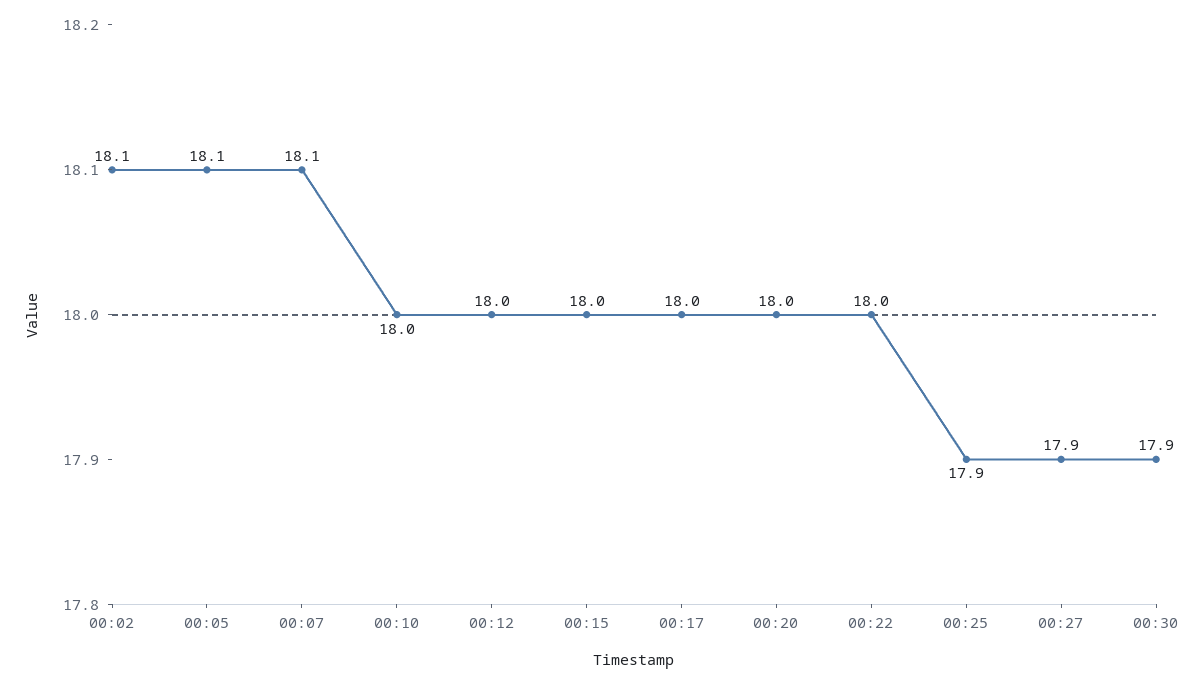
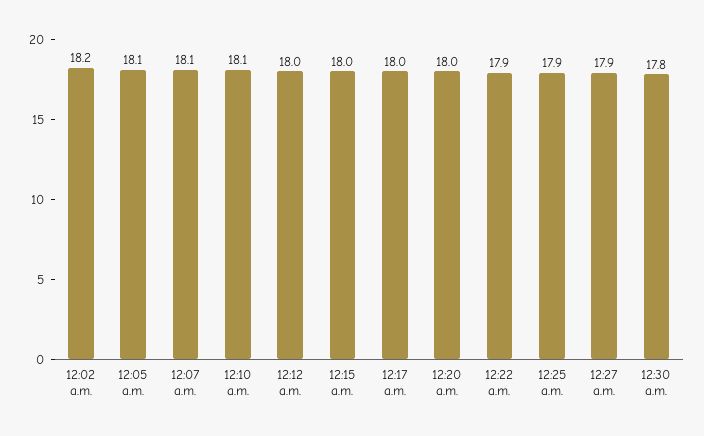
00:02: 18.1 -> 18.2
00:10: 18 -> 18.1
00:22: 18 -> 17.9
00:30: 17.9 -> 17.8

